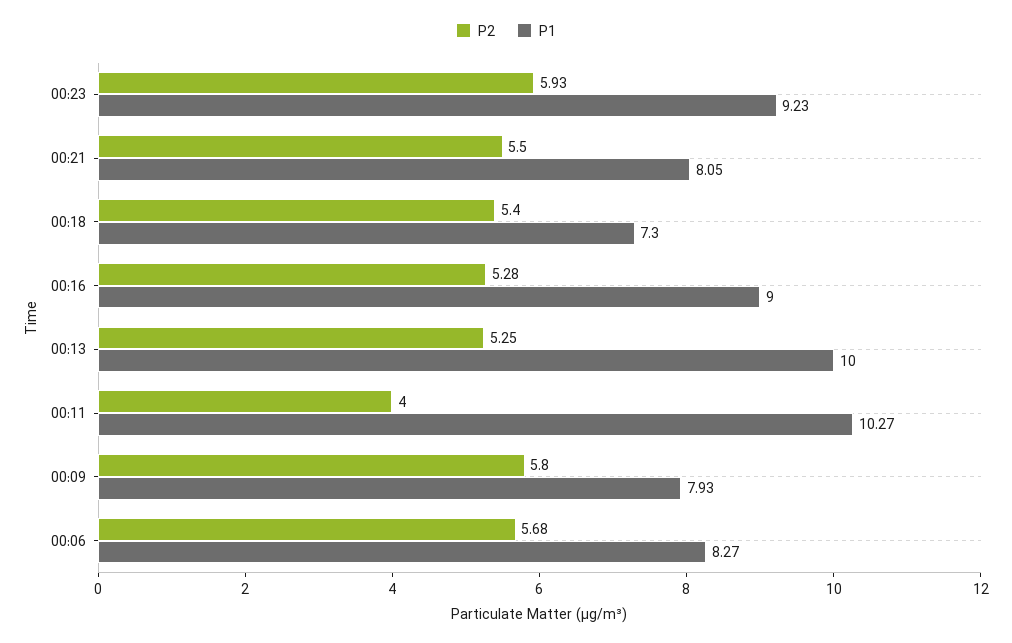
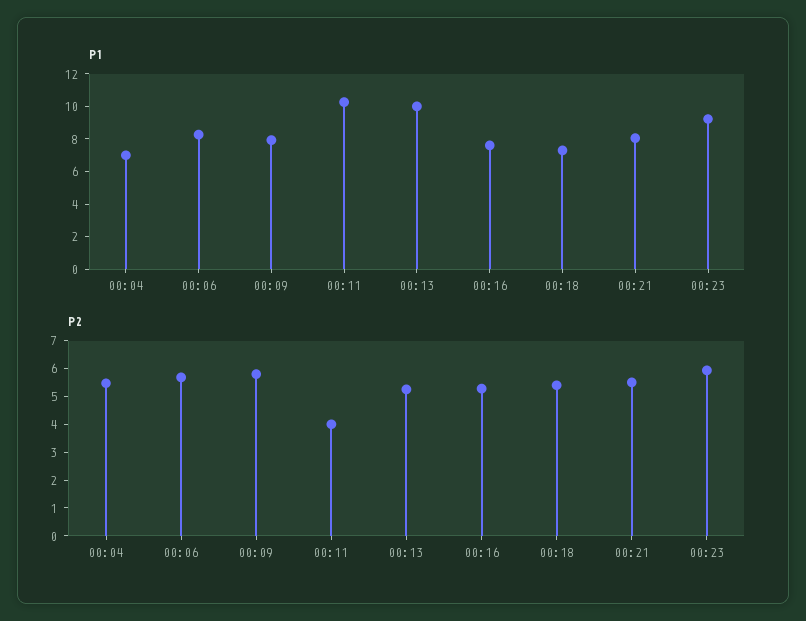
P1, 00:16: 9 -> 7.5
P1, 00:04: none -> 7
P2, 00:04: none -> 5.5

